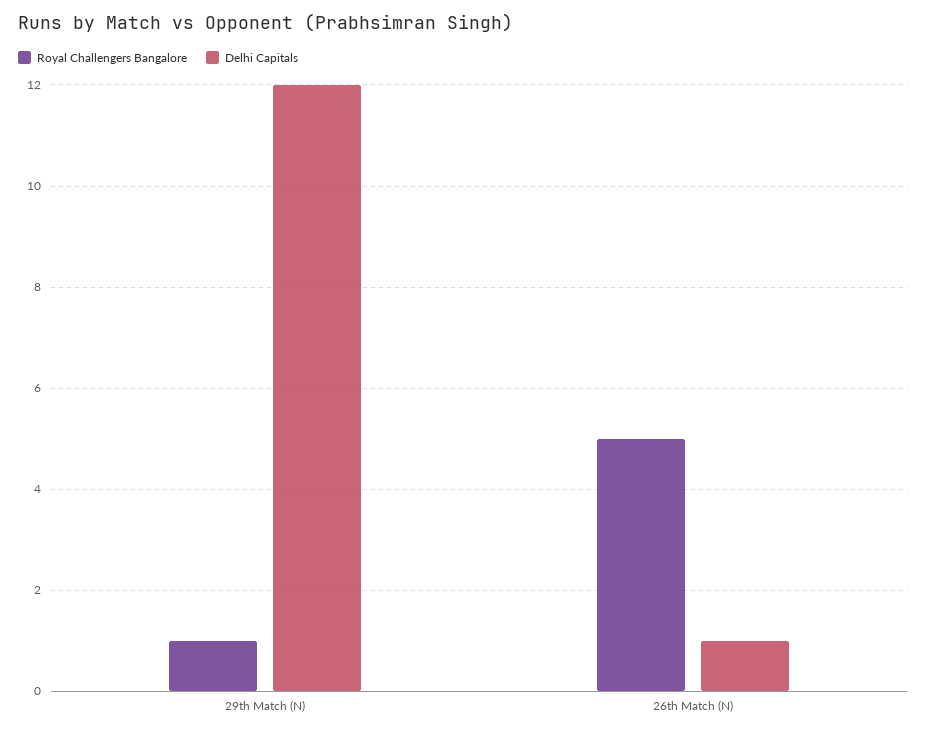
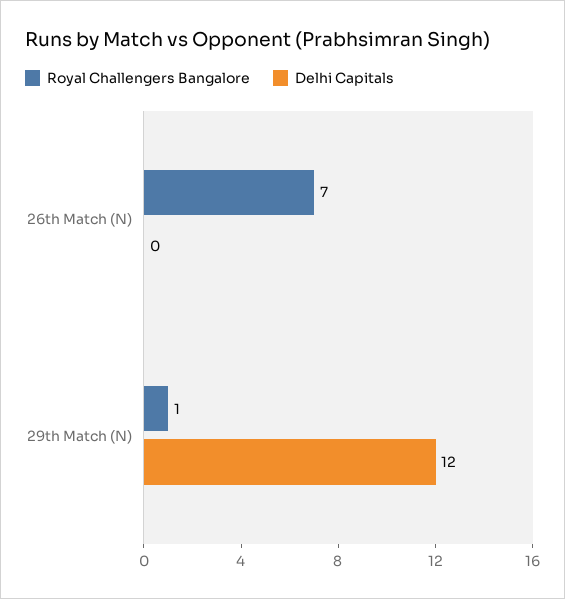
Royal Challengers Bangalore, 26th Match (N): 5 -> 7
Delhi Capitals, 26th Match (N): 1 -> 0

